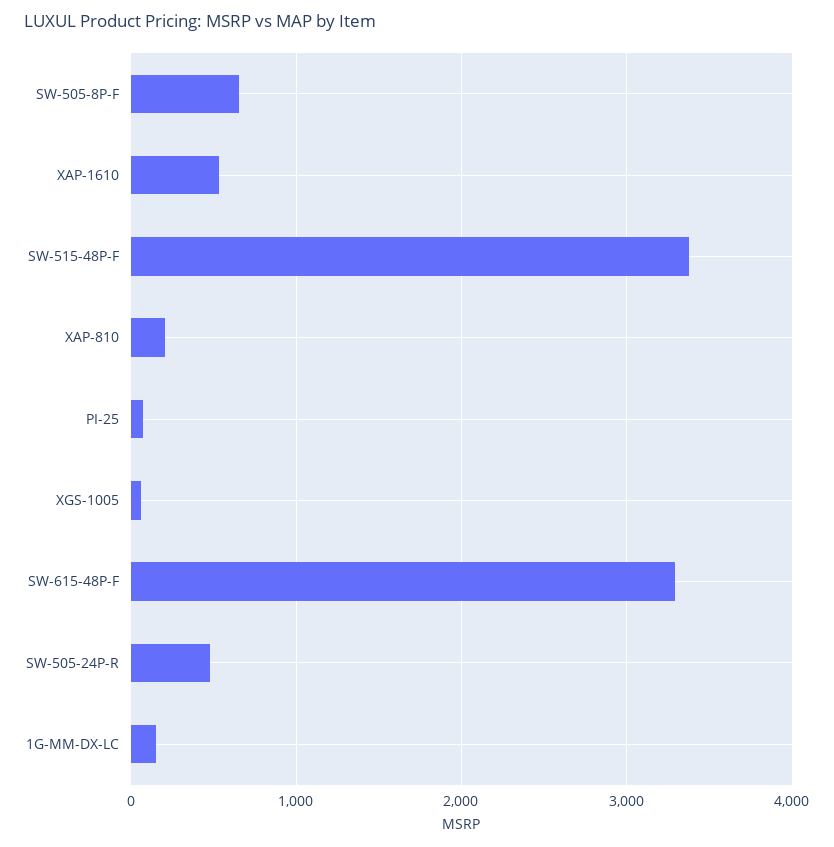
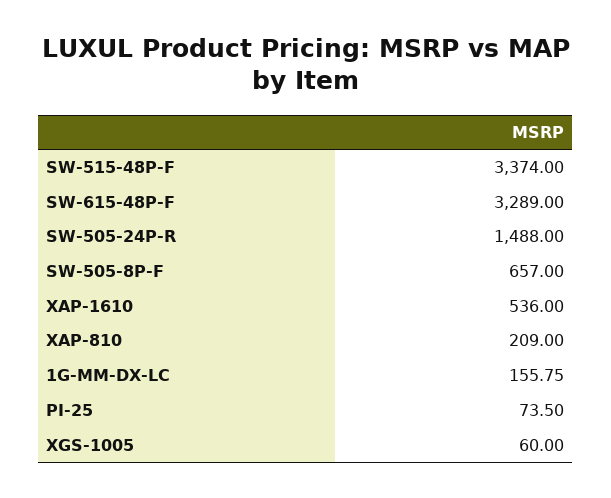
SW-505-24P-R: 500 -> 1488

